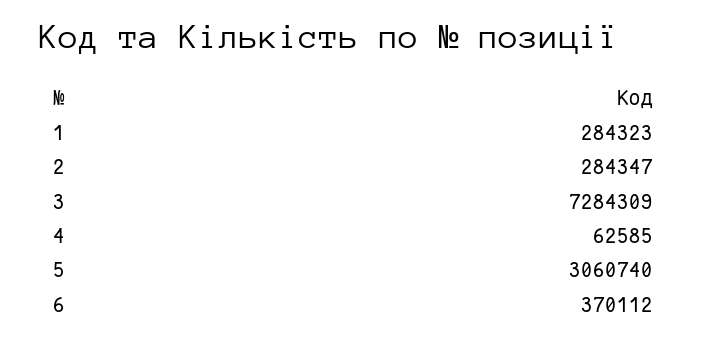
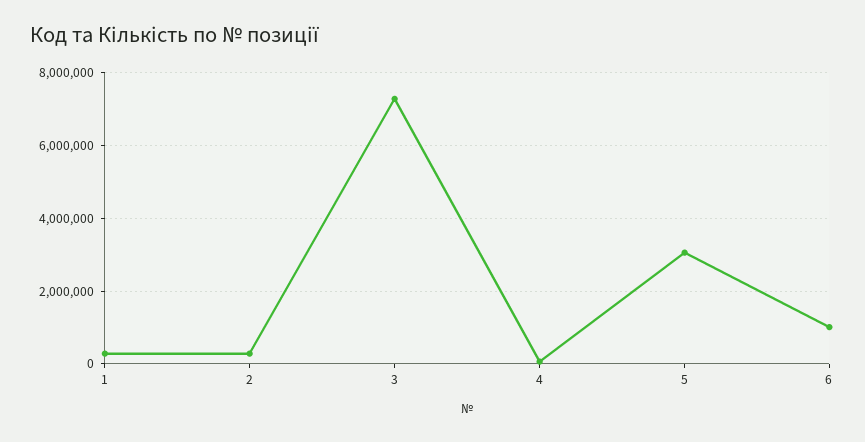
6: 370112 -> 1000000

